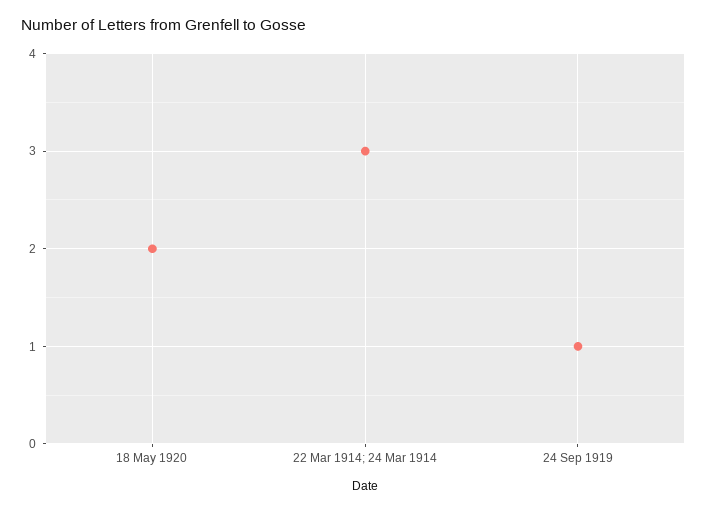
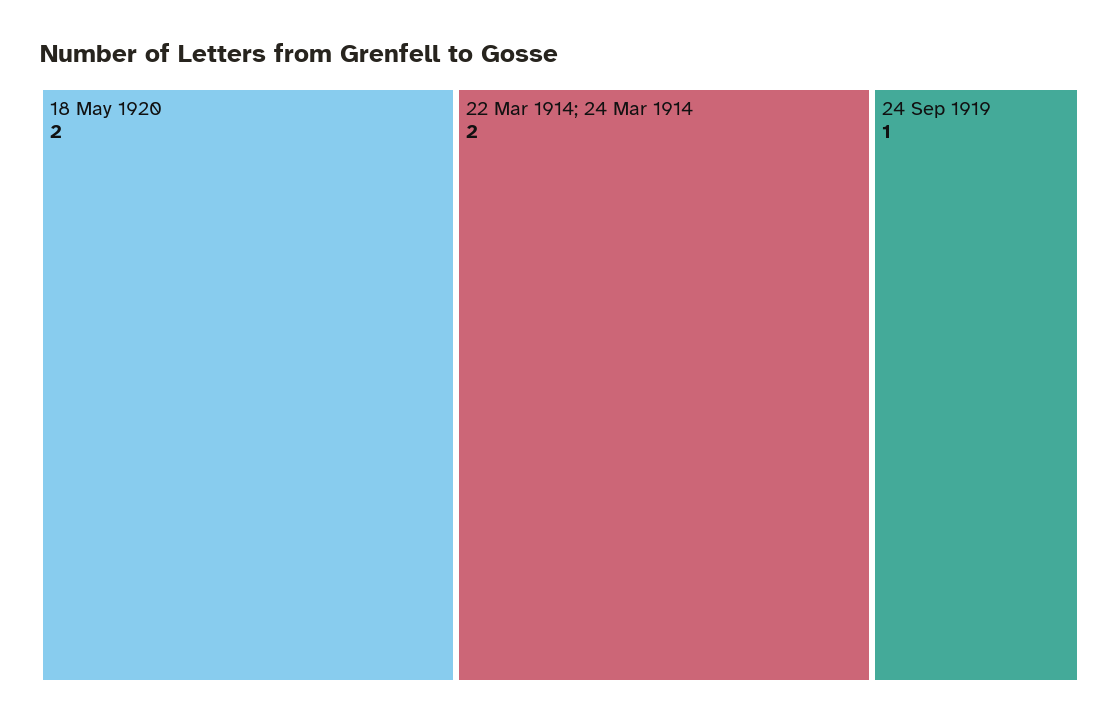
22 Mar 1914; 24 Mar 1914: 3 -> 2

